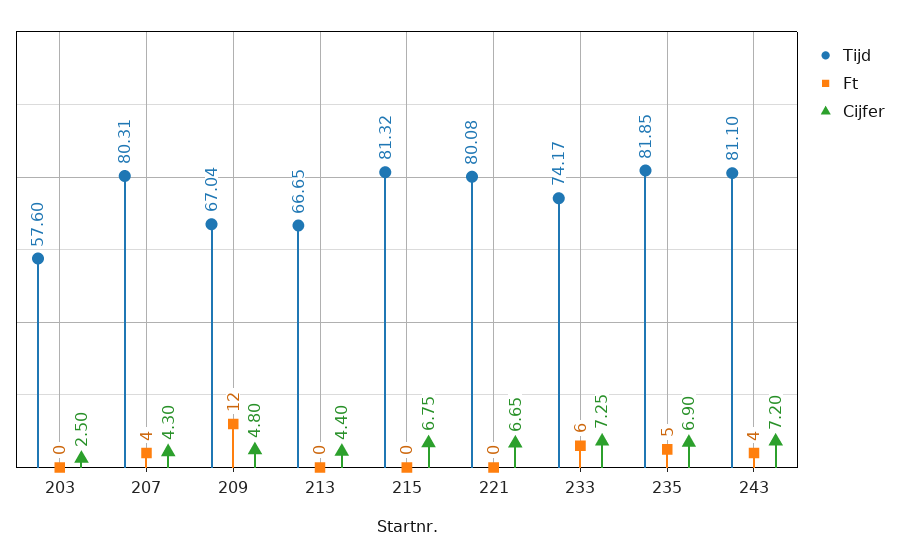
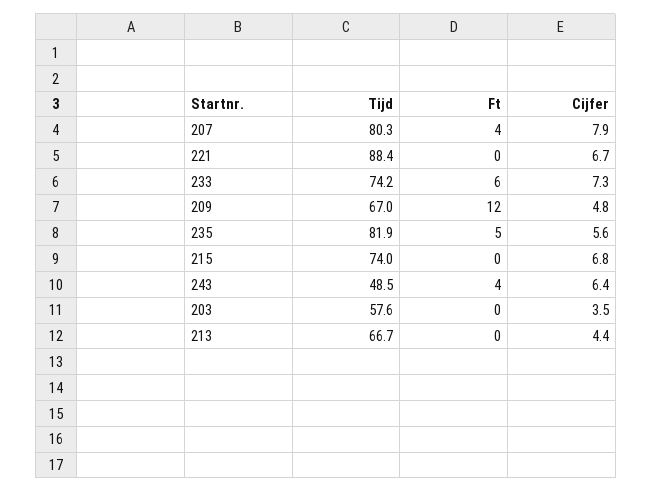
Cijfer, 203: 2.5 -> 3.5
Cijfer, 207: 4.3 -> 7.9
Tijd, 215: 81.32 -> 74
Tijd, 221: 80.08 -> 88.4
Cijfer, 235: 6.9 -> 5.6
Tijd, 243: 81.1 -> 48.5
Cijfer, 243: 7.2 -> 6.4

